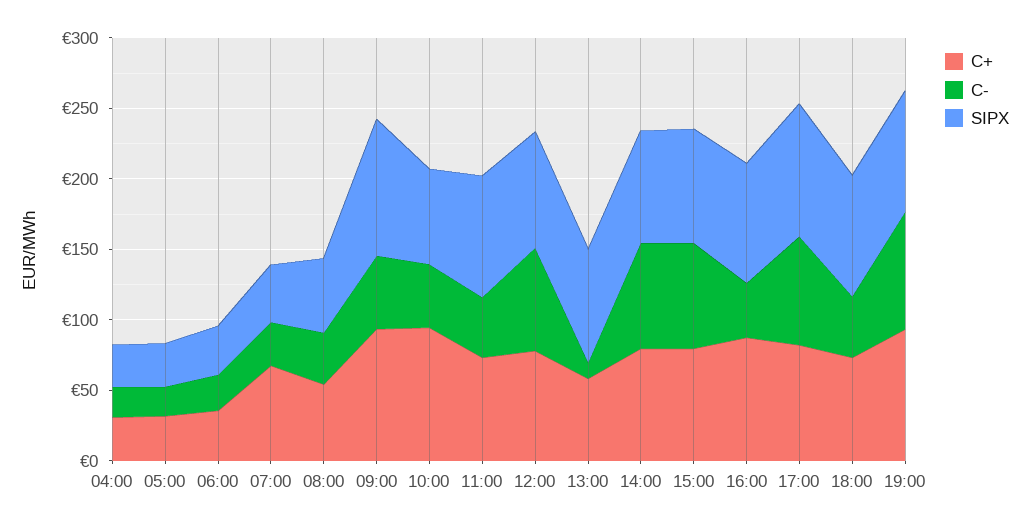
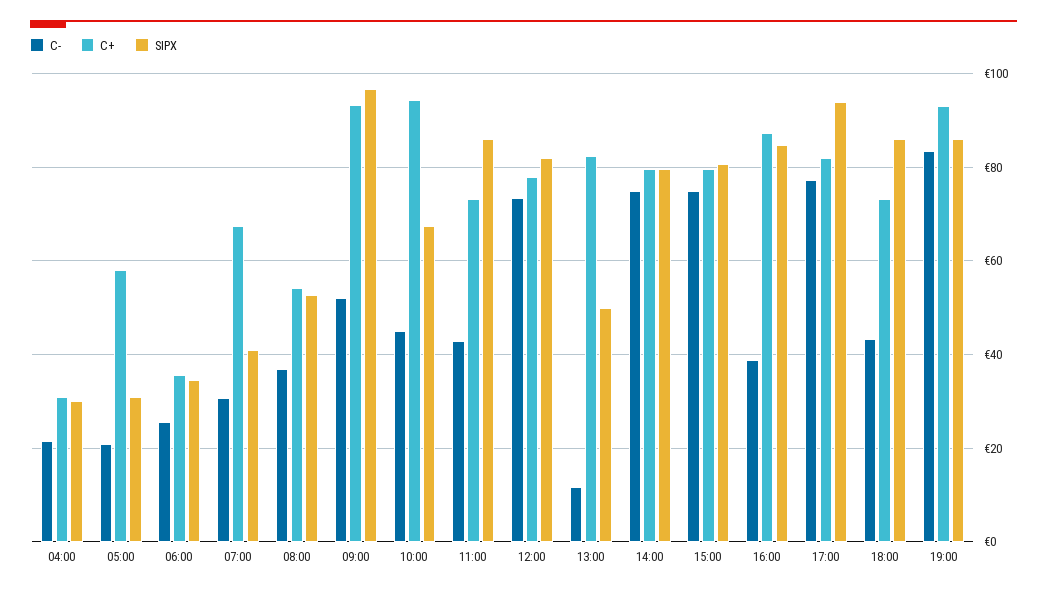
C+, 05:00: 30 -> 58
C+, 13:00: 60 -> 82
SIPX, 13:00: 80 -> 50

